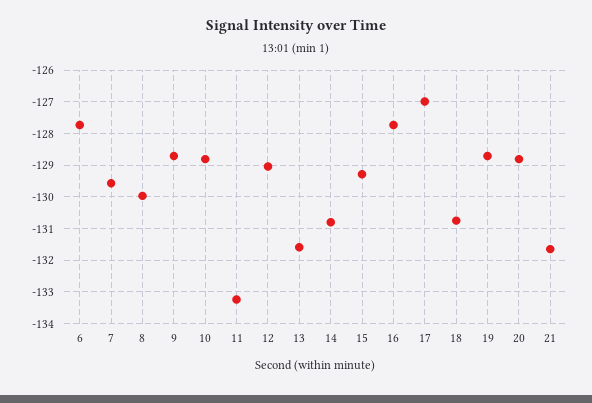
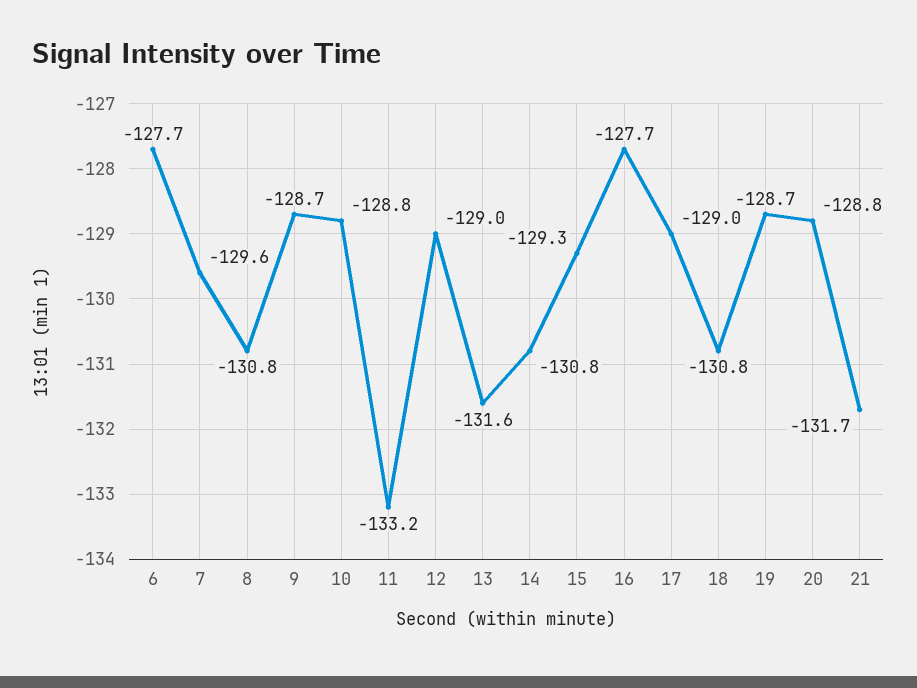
8: -130 -> -130.8
17: -127 -> -129

